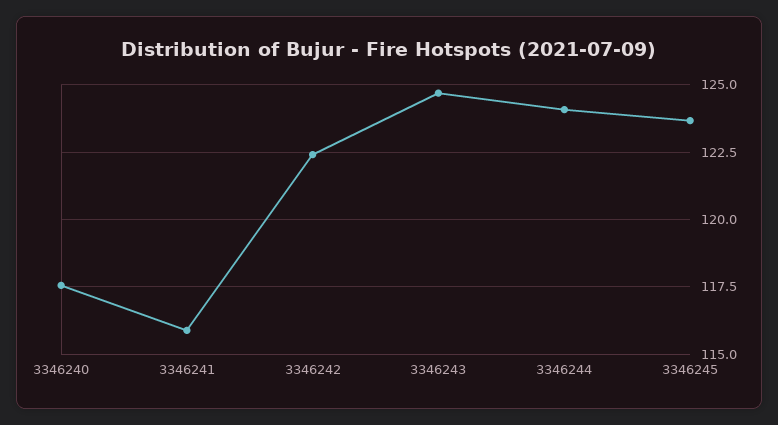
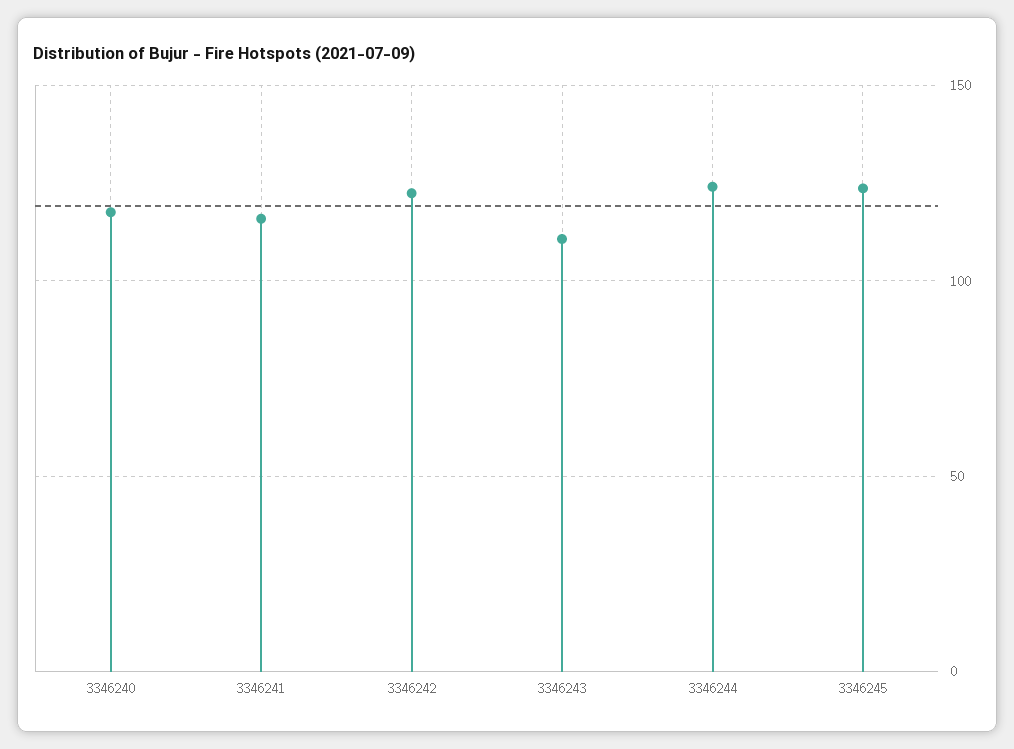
3346243: 124.75 -> 110

